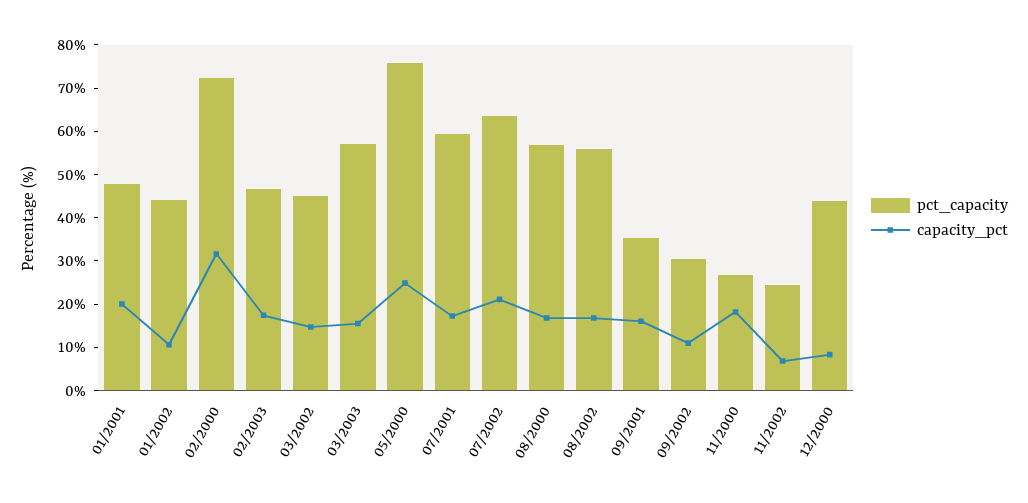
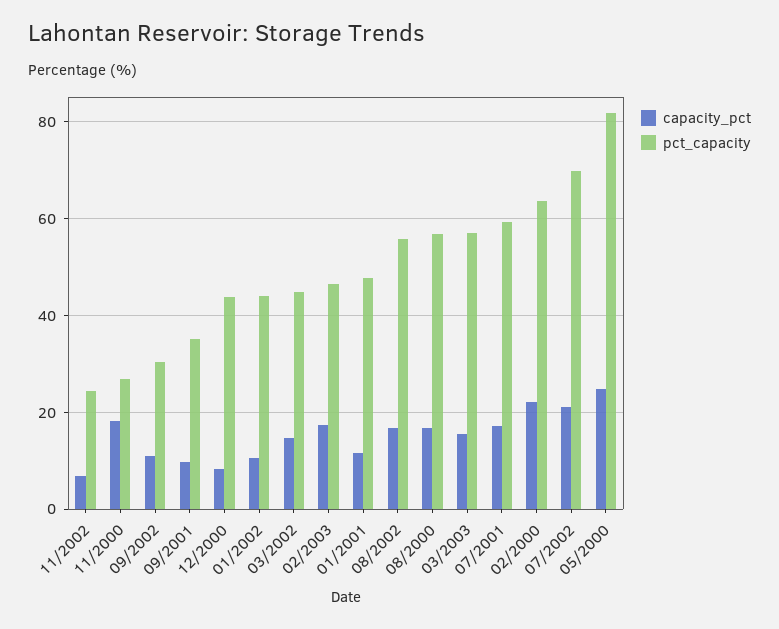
capacity_pct, 01/2001: 20 -> 12
pct_capacity, 02/2000: 72 -> 64
capacity_pct, 02/2000: 32 -> 22
pct_capacity, 05/2000: 76 -> 82
pct_capacity, 07/2002: 64 -> 70
capacity_pct, 09/2001: 16 -> 10

